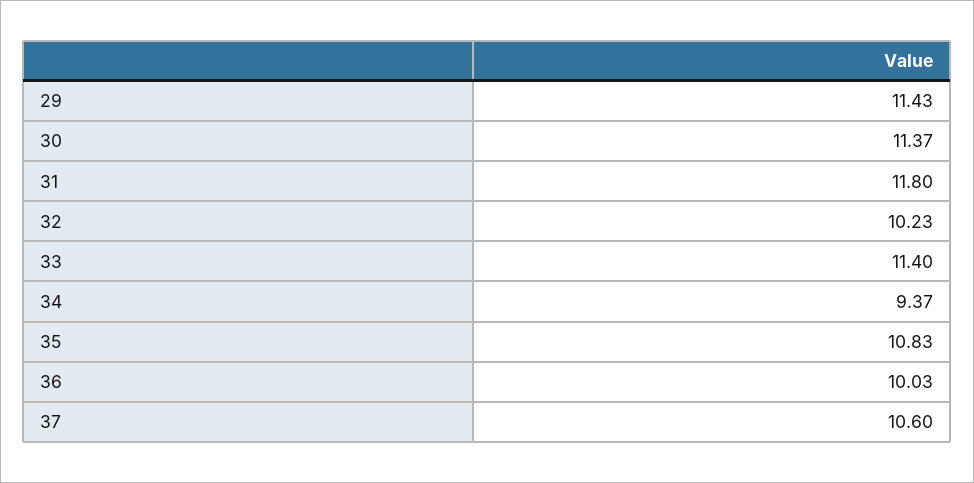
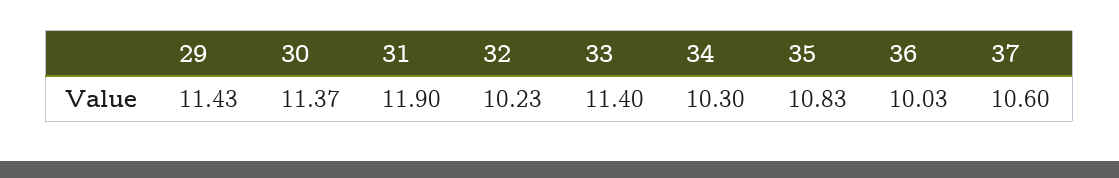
31: 11.8 -> 11.9
34: 9.37 -> 10.3

